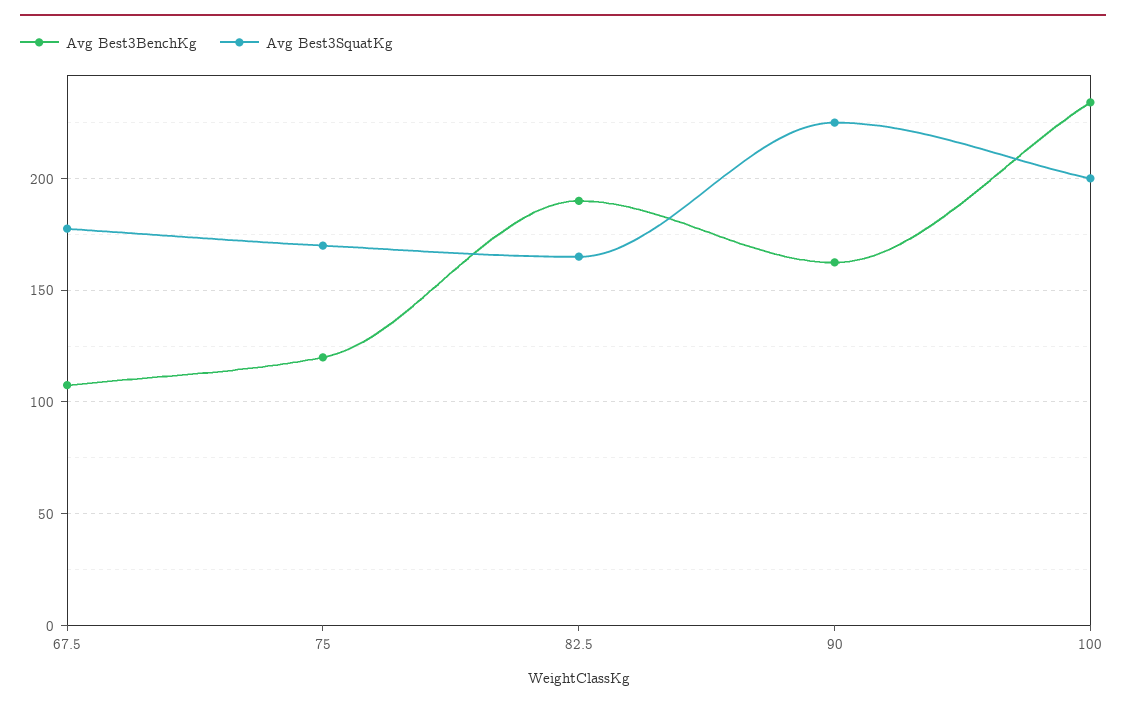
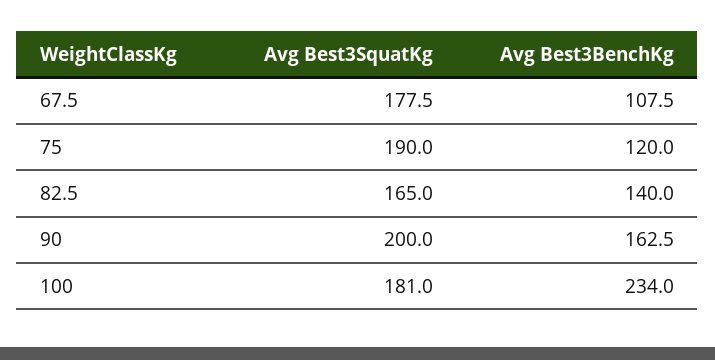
Avg Best3SquatKg, 75: 170 -> 190
Avg Best3BenchKg, 82.5: 190 -> 140
Avg Best3SquatKg, 90: 225 -> 200
Avg Best3SquatKg, 100: 200 -> 181

